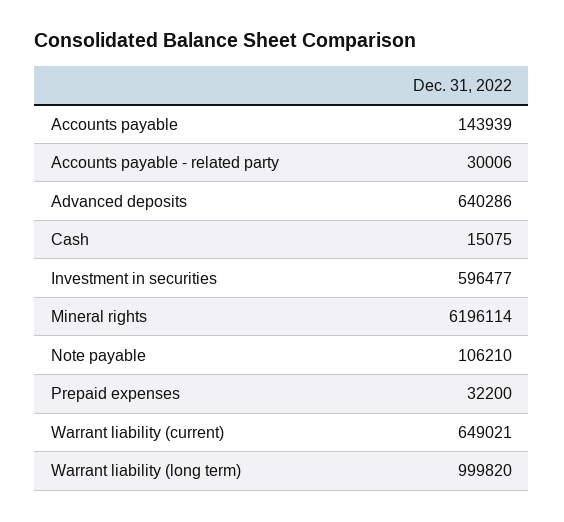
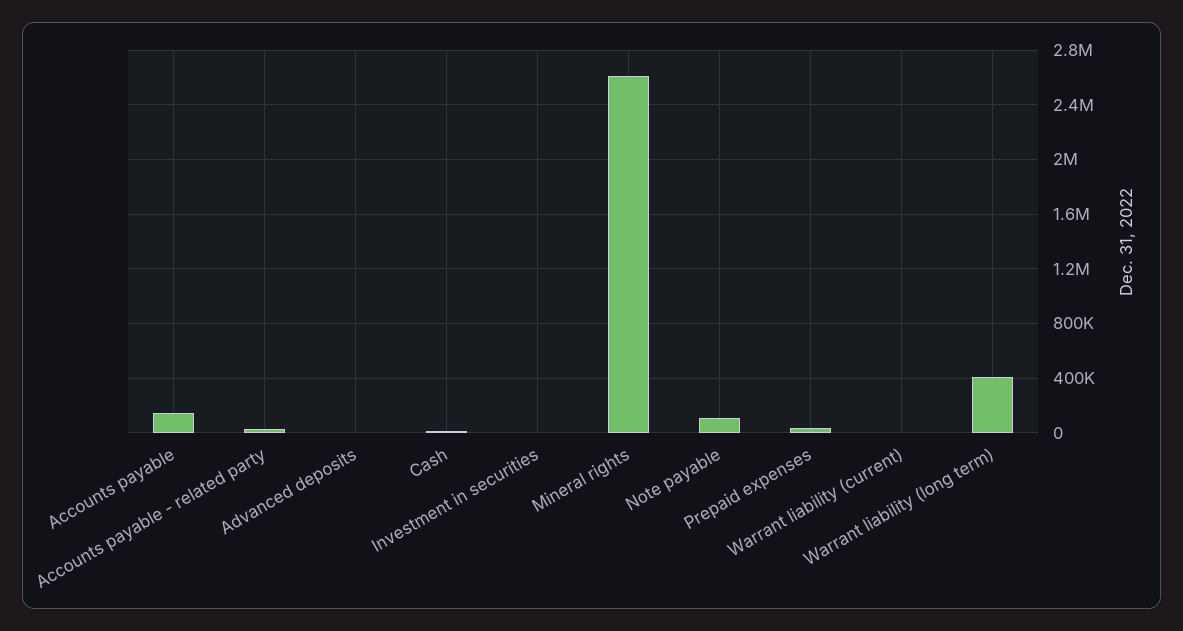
Advanced deposits: 640286 -> 0
Investment in securities: 596477 -> 0
Mineral rights: 6196114 -> 2600000
Warrant liability (current): 649021 -> 0
Warrant liability (long term): 999820 -> 400000

